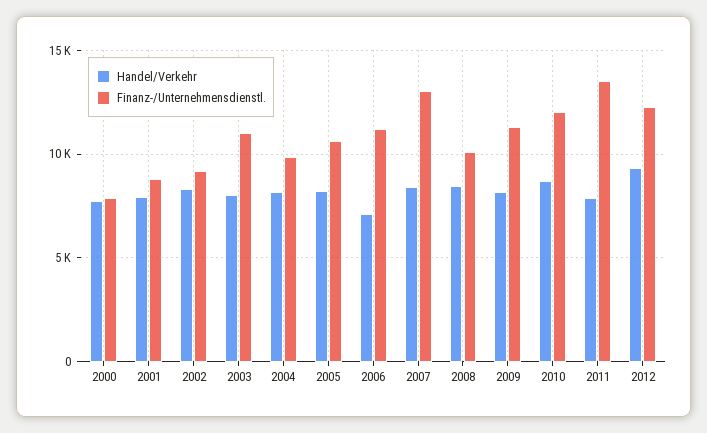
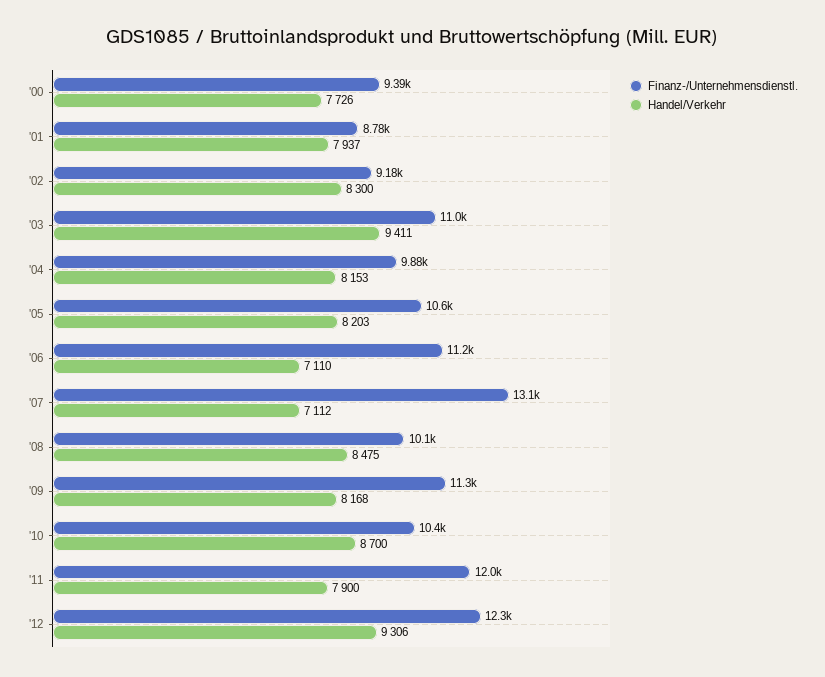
Finanz-/Unternehmensdienstl., 2000: 8000 -> 9390
Handel/Verkehr, 2003: 8000 -> 9411
Handel/Verkehr, 2007: 8500 -> 7112
Finanz-/Unternehmensdienstl., 2010: 12000 -> 10400
Finanz-/Unternehmensdienstl., 2011: 13500 -> 12000

